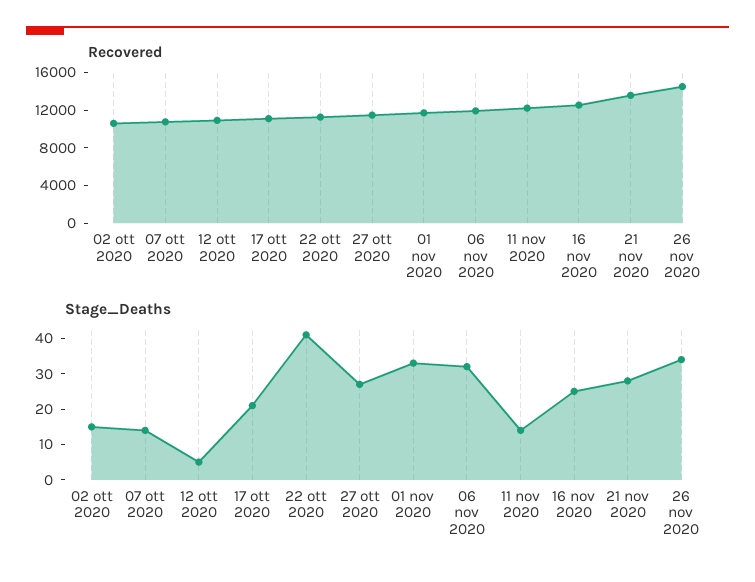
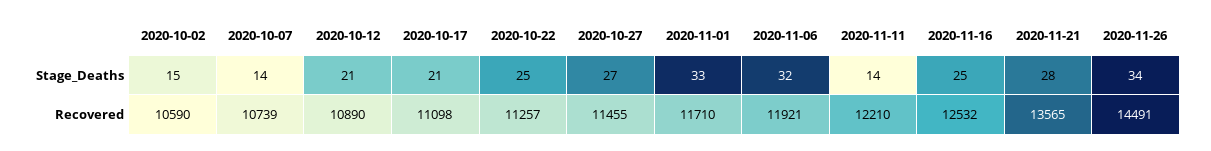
Stage_Deaths, 12 ott 2020: 5 -> 21
Stage_Deaths, 22 ott 2020: 40 -> 25

